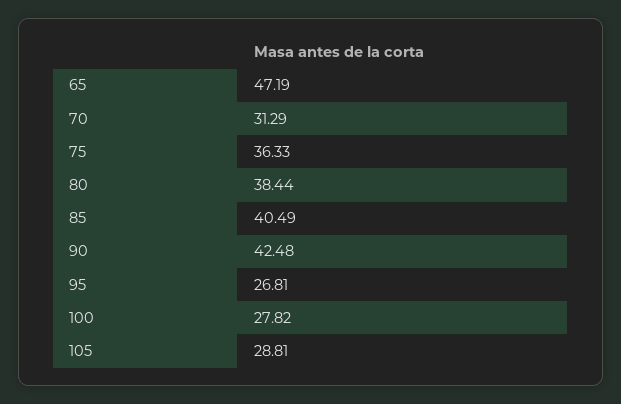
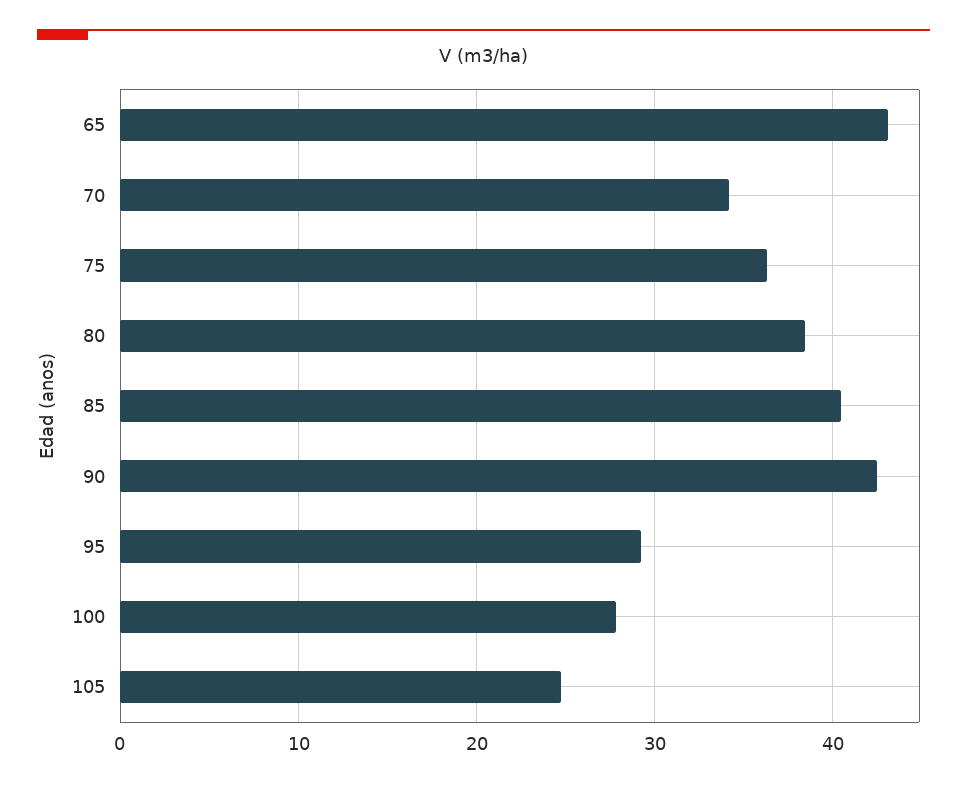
65: 47.19 -> 43
70: 31.29 -> 34
95: 26.81 -> 29
105: 28.81 -> 25

